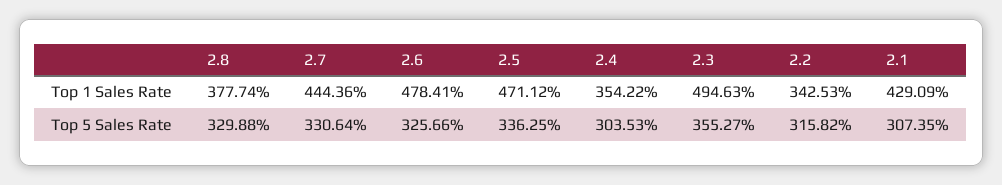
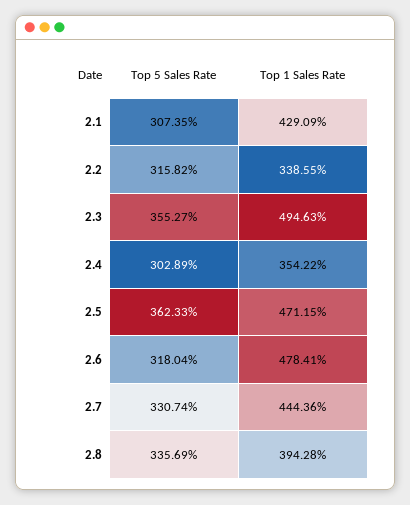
2.8, Top 1 Sales Rate: 377.74 -> 394.28
2.5, Top 1 Sales Rate: 471.12 -> 471.15
2.2, Top 1 Sales Rate: 342.53 -> 338.55
2.8, Top 5 Sales Rate: 329.88 -> 335.69
2.7, Top 5 Sales Rate: 330.64 -> 330.74
2.6, Top 5 Sales Rate: 325.66 -> 318.04
2.5, Top 5 Sales Rate: 336.25 -> 362.33
2.4, Top 5 Sales Rate: 303.53 -> 302.89

